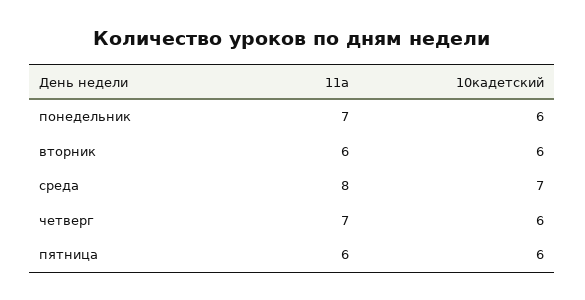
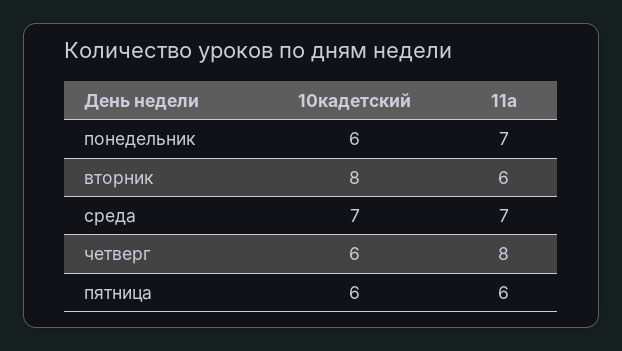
10кадетский, вторник: 6 -> 8
11а, среда: 8 -> 7
11а, четверг: 7 -> 8

